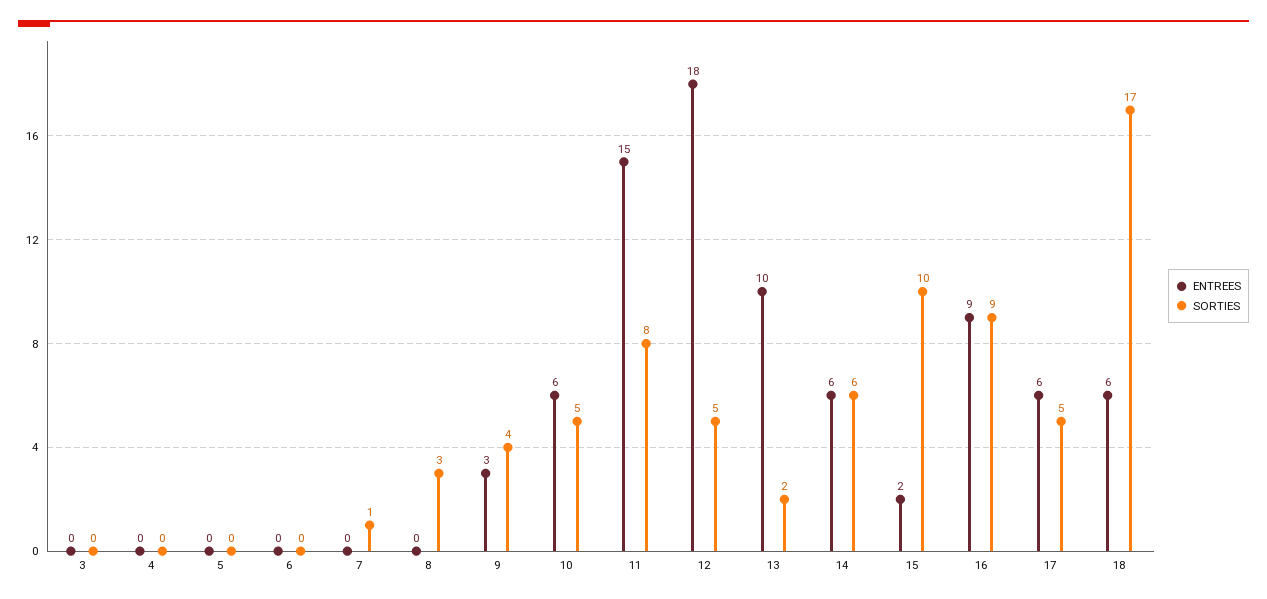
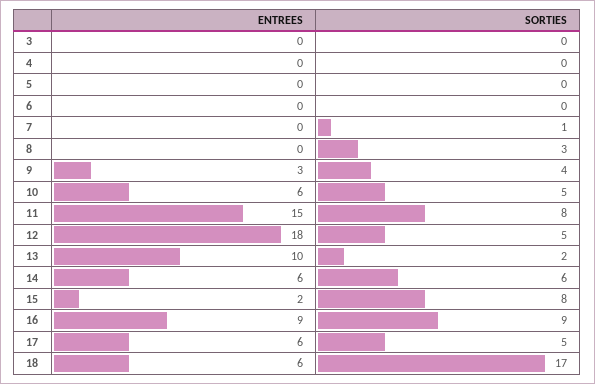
SORTIES, 15: 10 -> 8

